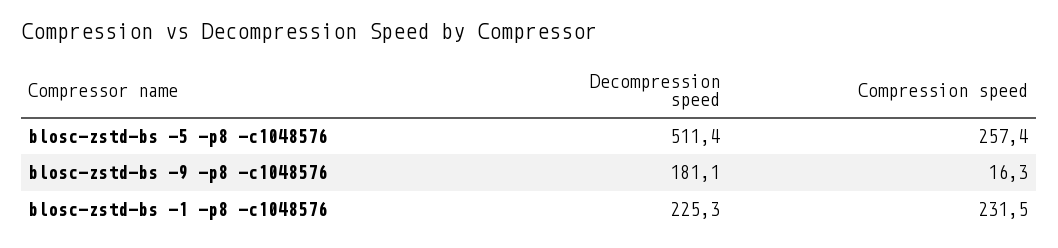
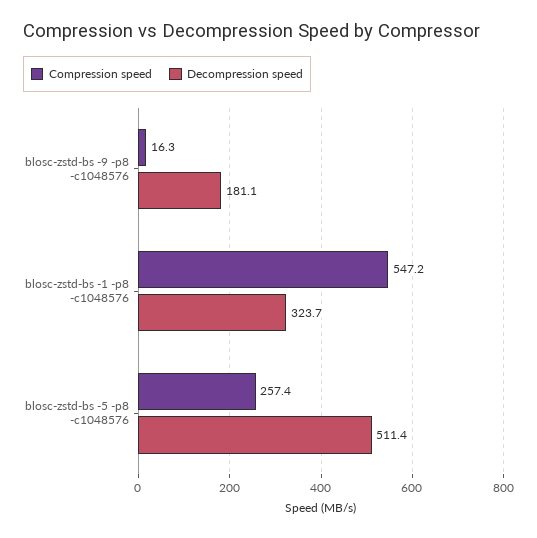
Decompression speed, blosc-zstd-bs -1 -p8 -c1048576: 225.3 -> 323.7
Compression speed, blosc-zstd-bs -1 -p8 -c1048576: 231.5 -> 547.2

